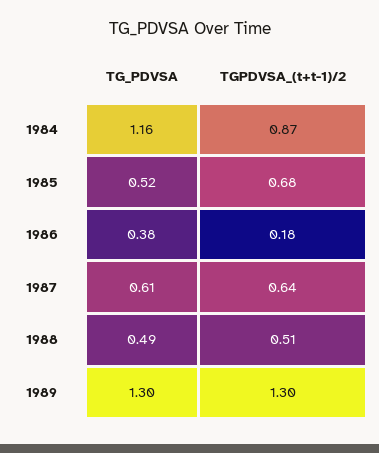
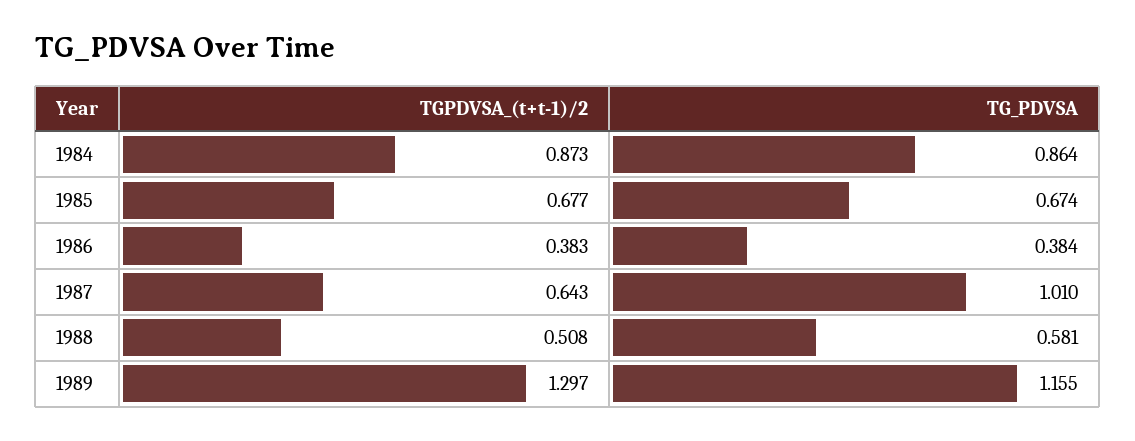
TG_PDVSA, 1984: 1.16 -> 0.864
TG_PDVSA, 1985: 0.52 -> 0.674
TGPDVSA_(t+t-1)/2, 1986: 0.18 -> 0.383
TG_PDVSA, 1987: 0.61 -> 1.01
TG_PDVSA, 1988: 0.49 -> 0.581
TG_PDVSA, 1989: 1.3 -> 1.155

